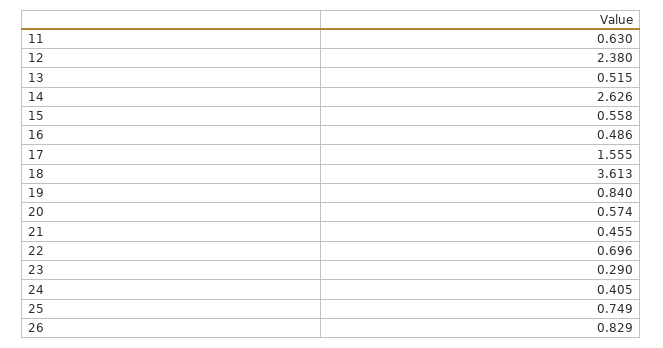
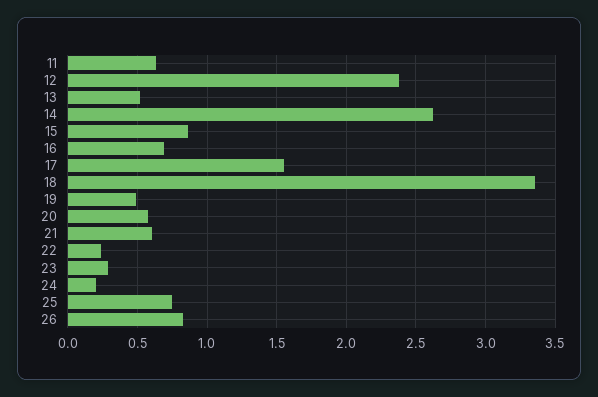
15: 0.558 -> 0.85
16: 0.486 -> 0.7
18: 3.613 -> 3.35
19: 0.84 -> 0.5
21: 0.455 -> 0.6
22: 0.696 -> 0.25
24: 0.405 -> 0.2

